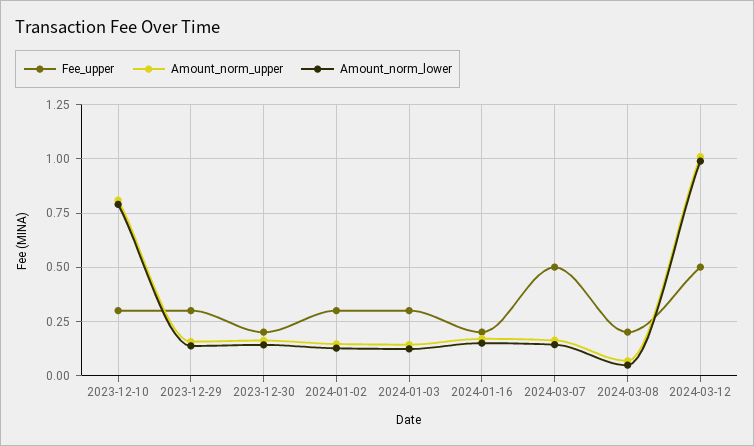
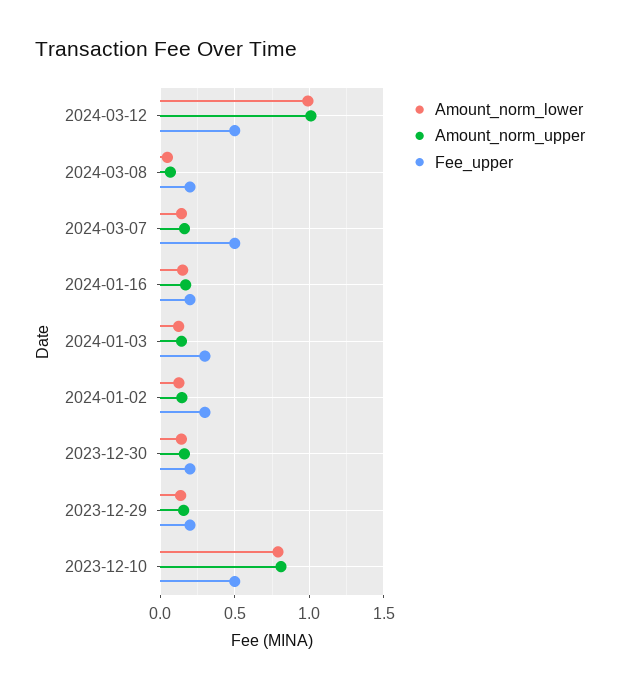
Fee_upper, 2023-12-10: 0.3 -> 0.5
Fee_upper, 2023-12-29: 0.3 -> 0.2

